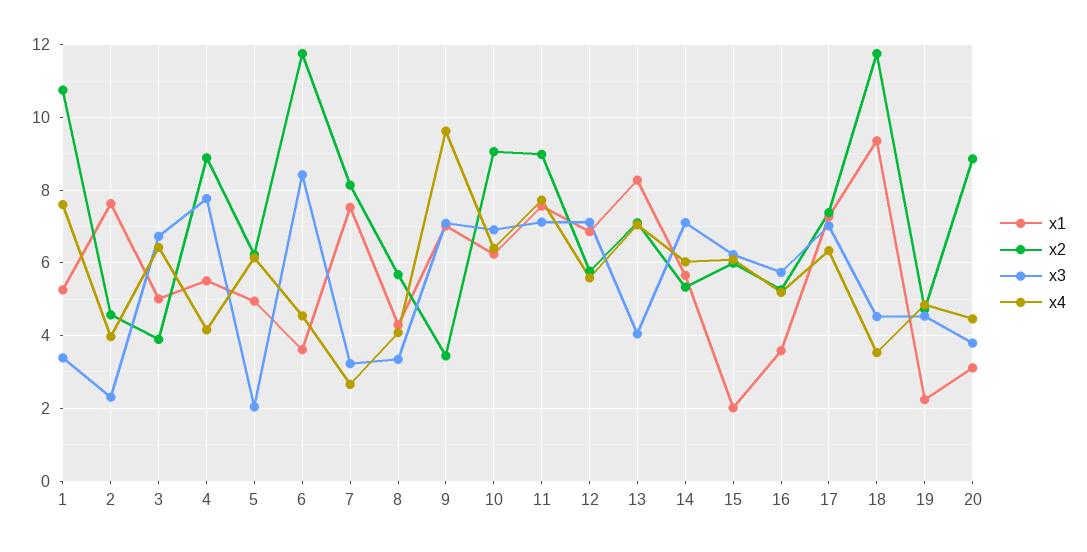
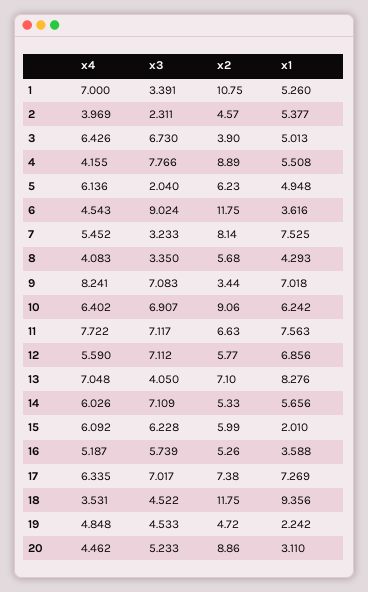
x4, 1: 7.6 -> 7
x1, 2: 7.6 -> 5.377
x3, 6: 8.4 -> 9.024
x4, 7: 2.6 -> 5.452
x4, 9: 9.6 -> 8.241
x2, 11: 9 -> 6.63
x3, 20: 3.8 -> 5.233

